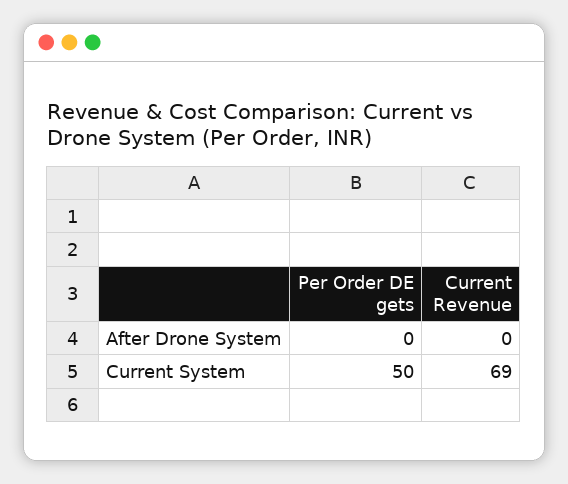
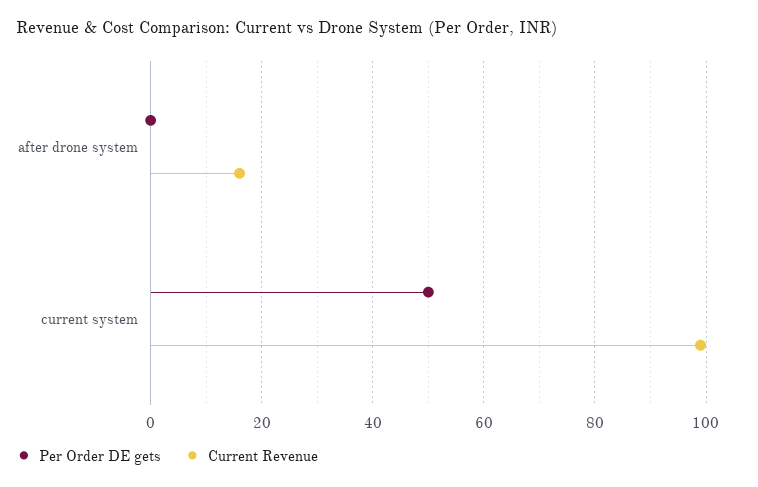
Current Revenue, After Drone System: 0 -> 15
Current Revenue, Current System: 69 -> 100

